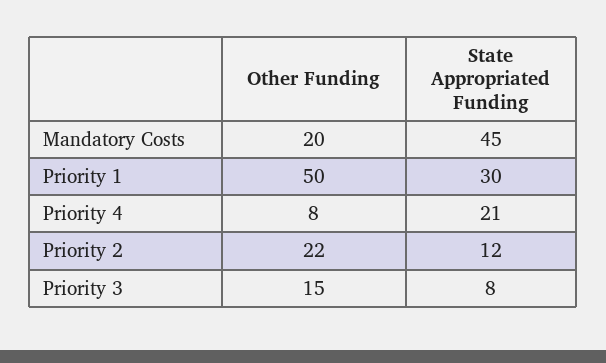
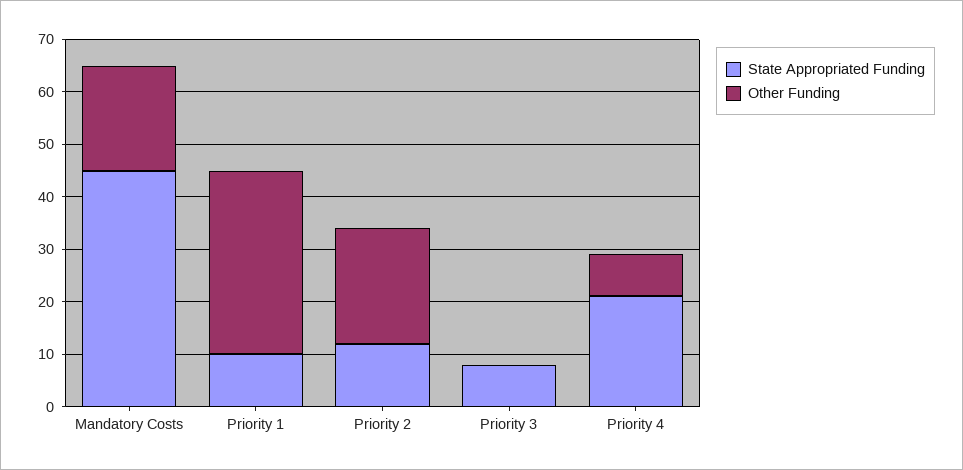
Other Funding, Priority 1: 50 -> 35
State Appropriated Funding, Priority 1: 30 -> 10
Other Funding, Priority 3: 15 -> 0

